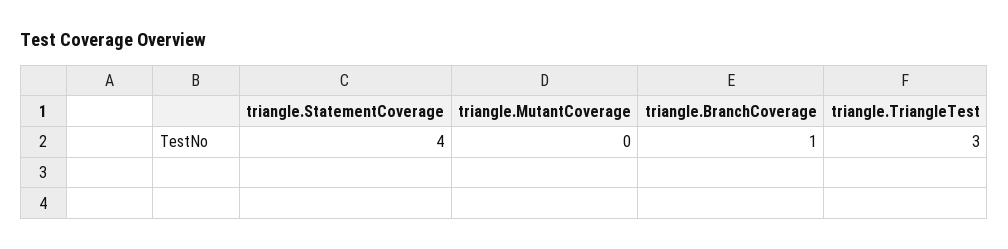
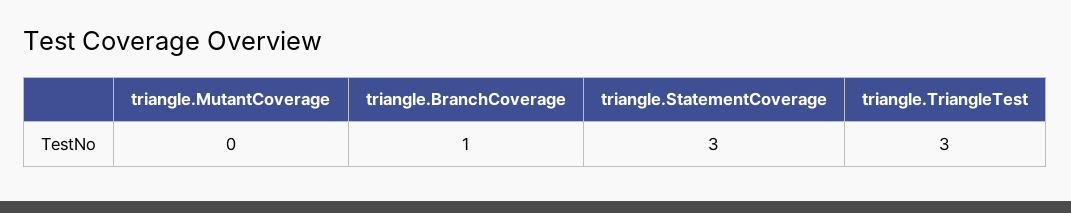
triangle.StatementCoverage: 4 -> 3

